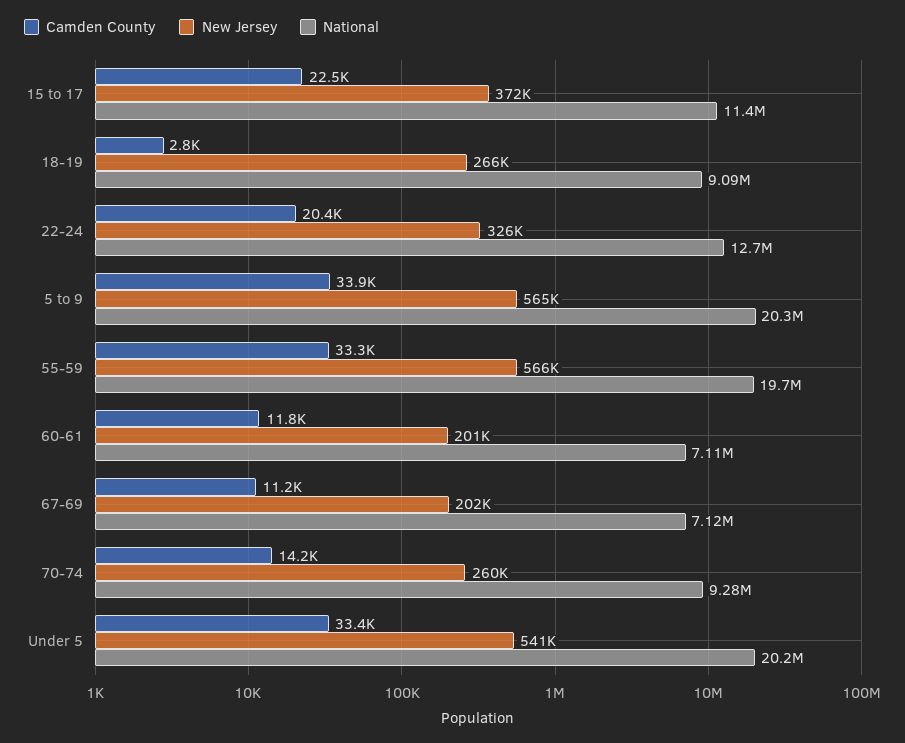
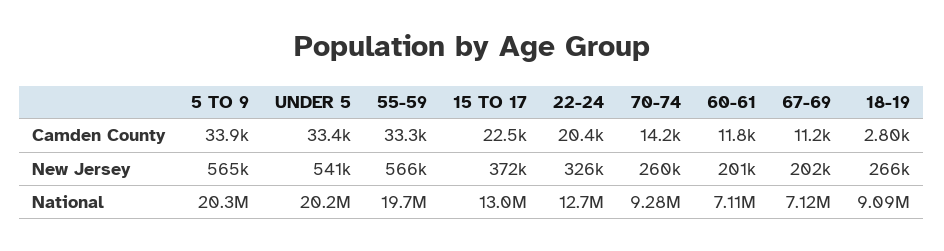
National, 15 to 17: 11400000 -> 13000000

